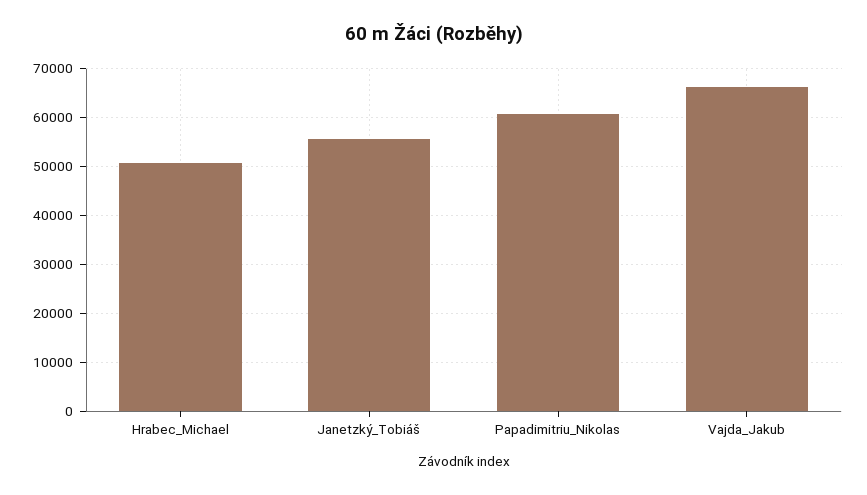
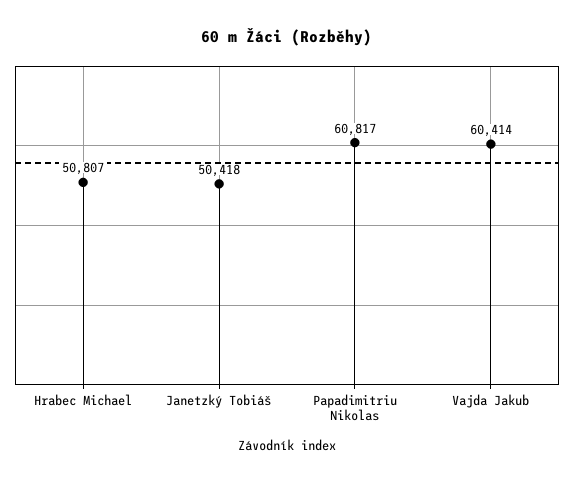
Janetzký_Tobiáš: 56000 -> 50418
Vajda_Jakub: 66000 -> 60414

